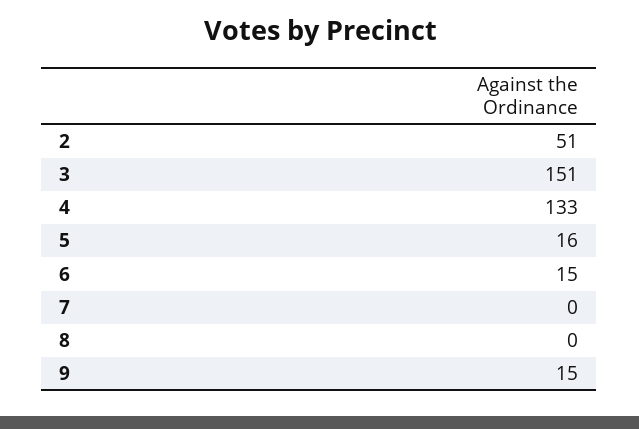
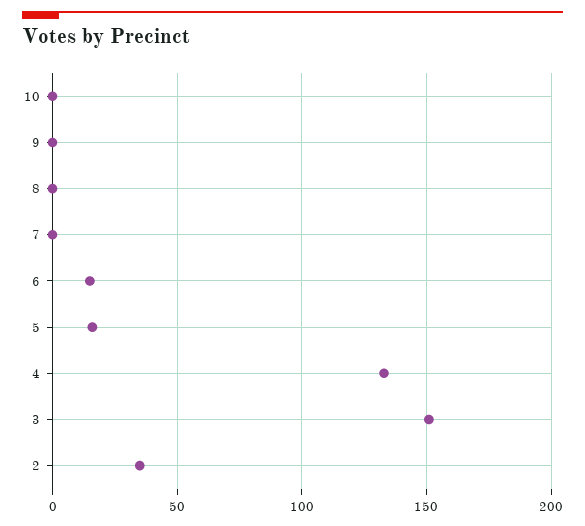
2: 51 -> 35
9: 15 -> 0
10: none -> 0

